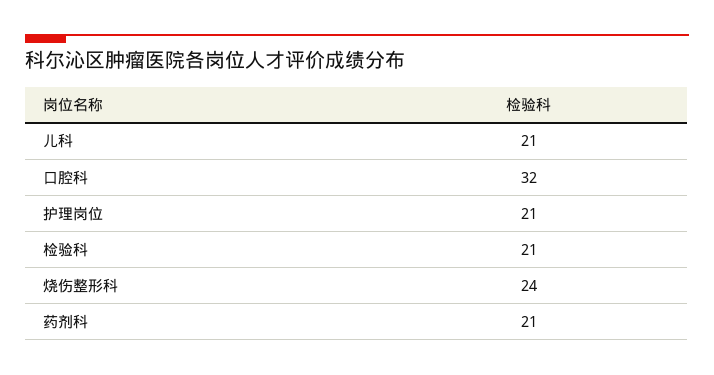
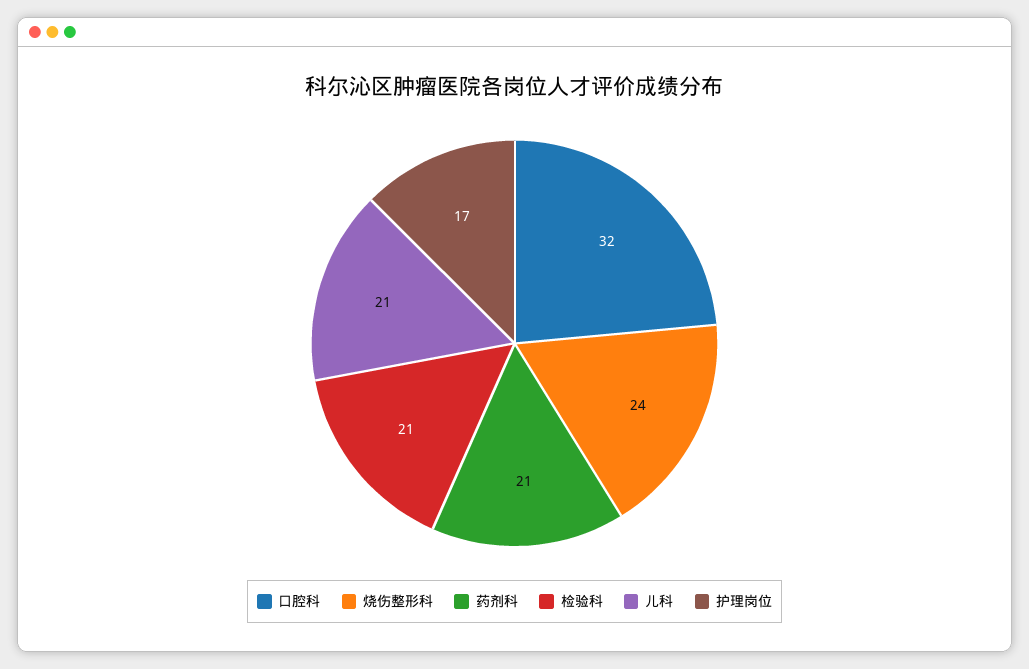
护理岗位: 21 -> 17

